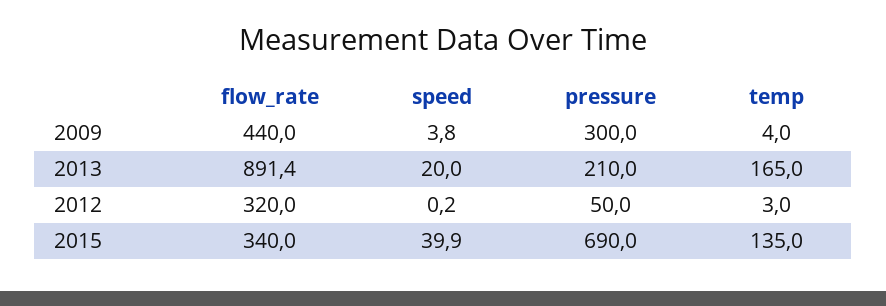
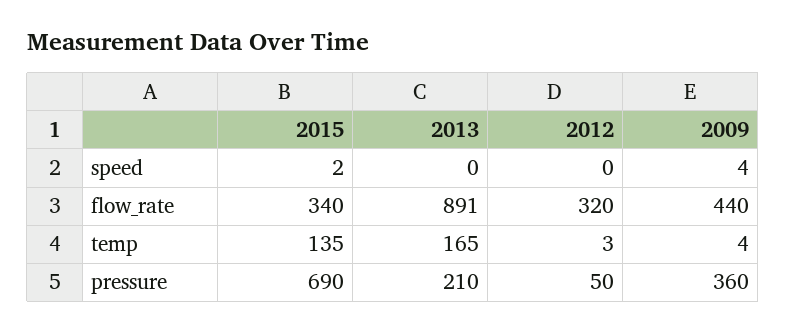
pressure, 2009: 300 -> 360
speed, 2013: 20 -> 0
speed, 2015: 39.9 -> 2

